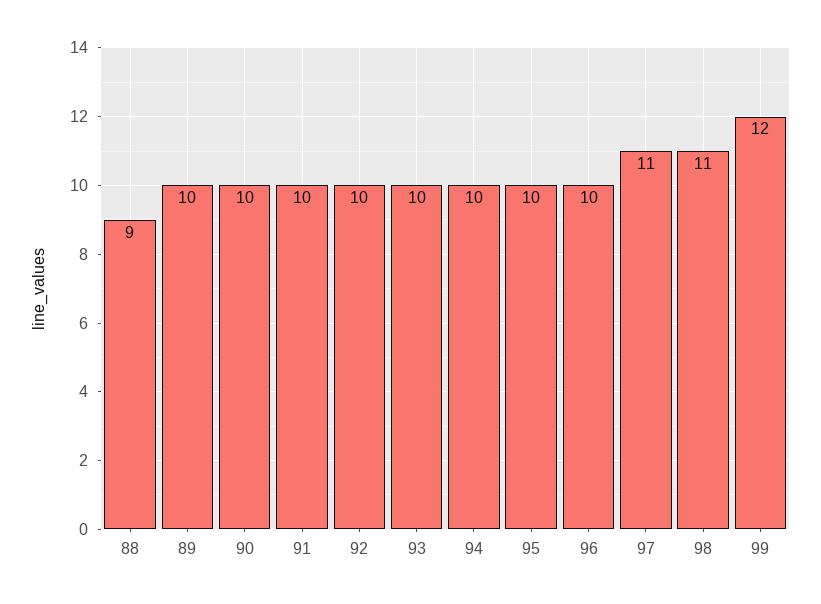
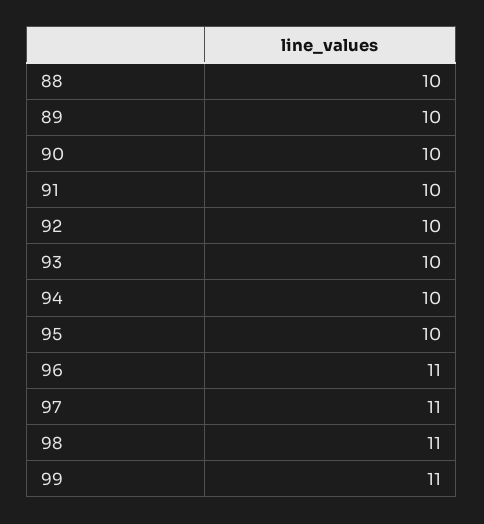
88: 9 -> 10
96: 10 -> 11
99: 12 -> 11

